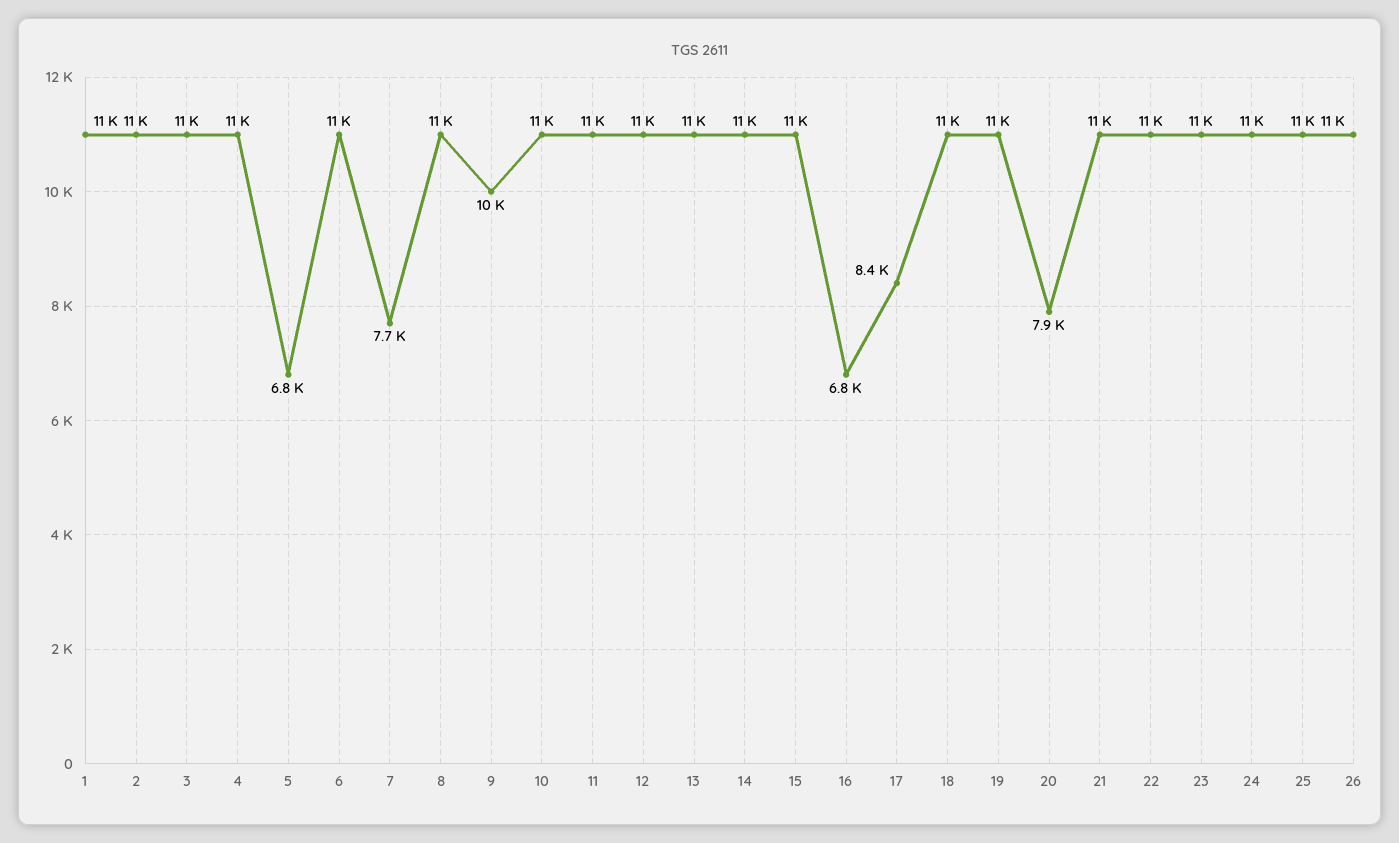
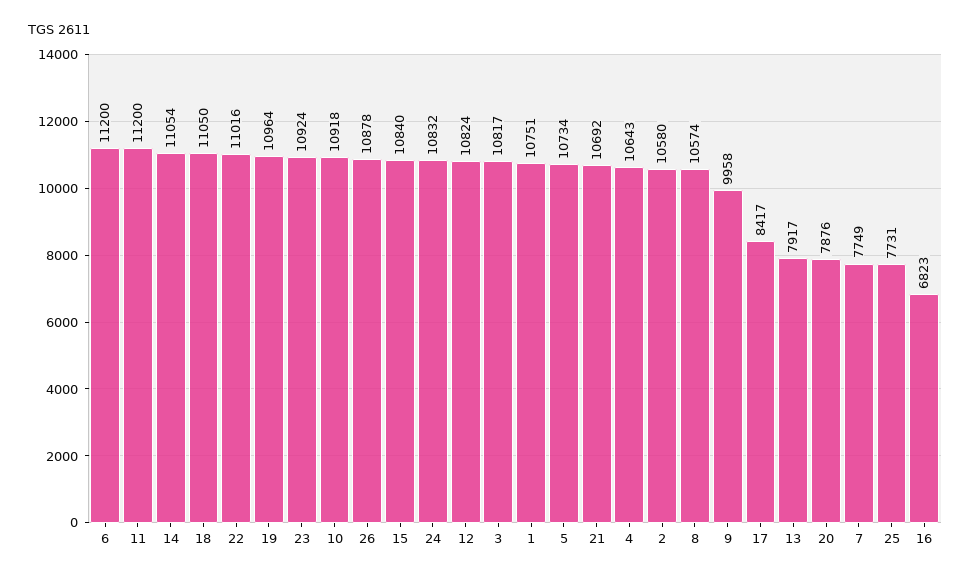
5: 6800 -> 10734
13: 11000 -> 7917
25: 11000 -> 7731

